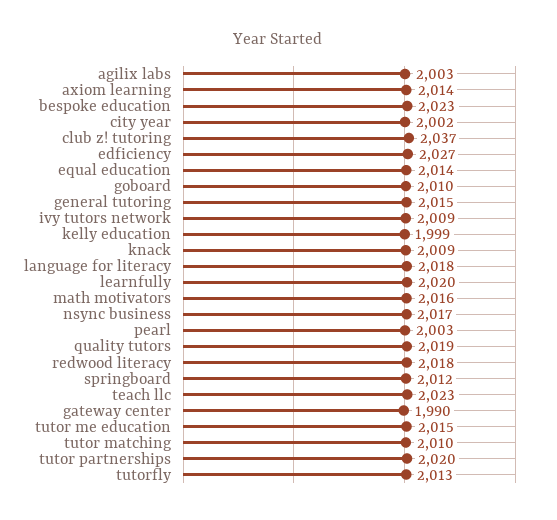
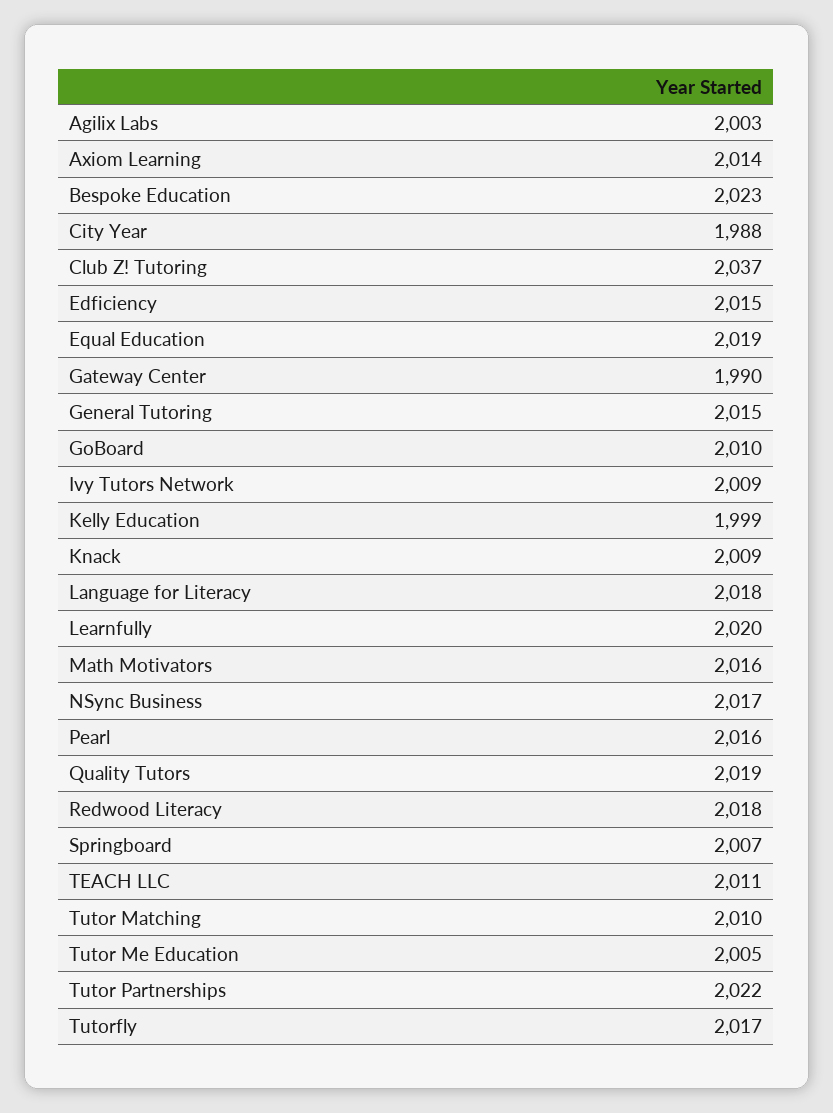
city year: 2002 -> 1988
edficiency: 2027 -> 2015
equal education: 2014 -> 2019
pearl: 2003 -> 2016
springboard: 2012 -> 2007
teach llc: 2023 -> 2011
tutor me education: 2015 -> 2005
tutor partnerships: 2020 -> 2022
tutorfly: 2013 -> 2017

